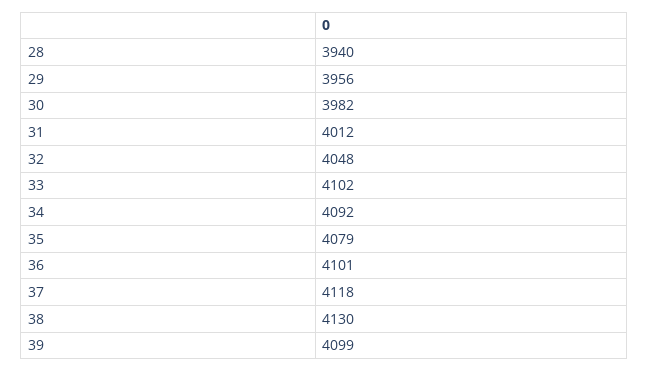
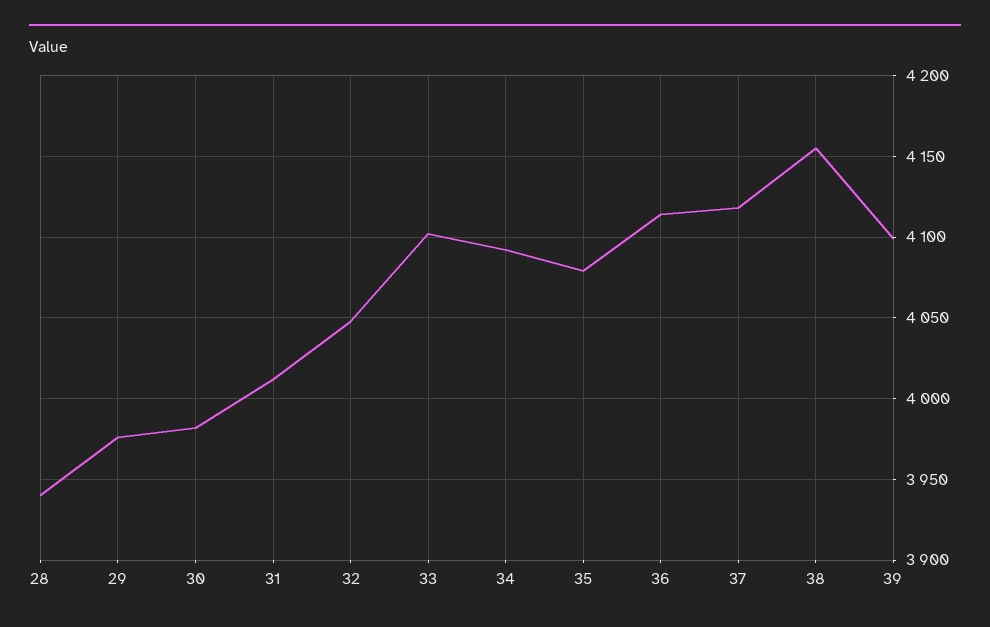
29: 3956 -> 3975
36: 4101 -> 4115
38: 4130 -> 4155

